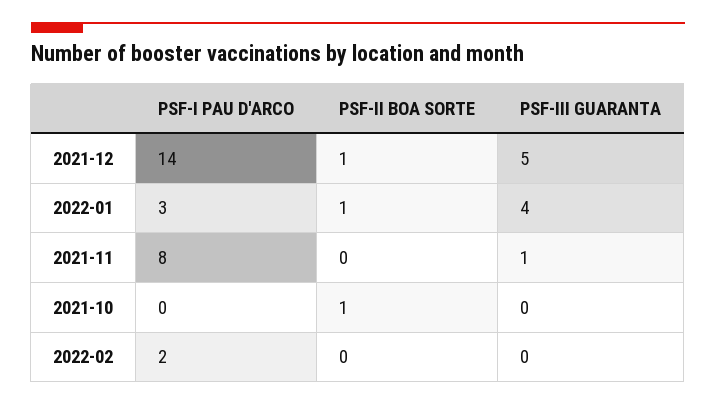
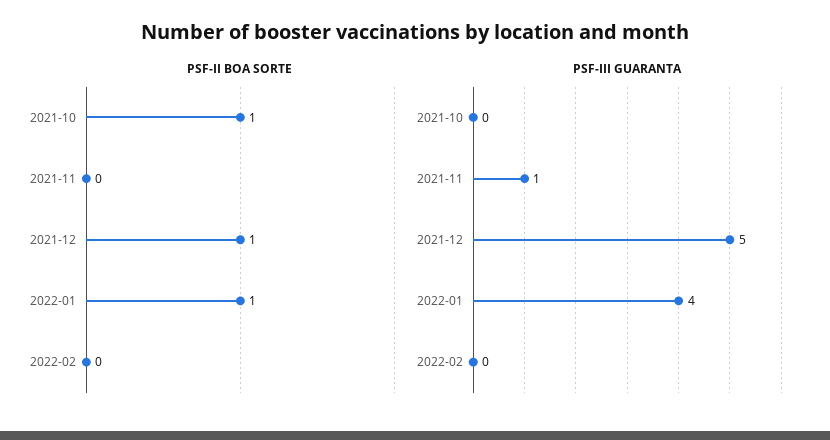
PSF-I PAU D'ARCO, 2021-12: 14 -> none
PSF-I PAU D'ARCO, 2022-01: 3 -> none
PSF-I PAU D'ARCO, 2021-11: 8 -> none
PSF-I PAU D'ARCO, 2021-10: 0 -> none
PSF-I PAU D'ARCO, 2022-02: 2 -> none

